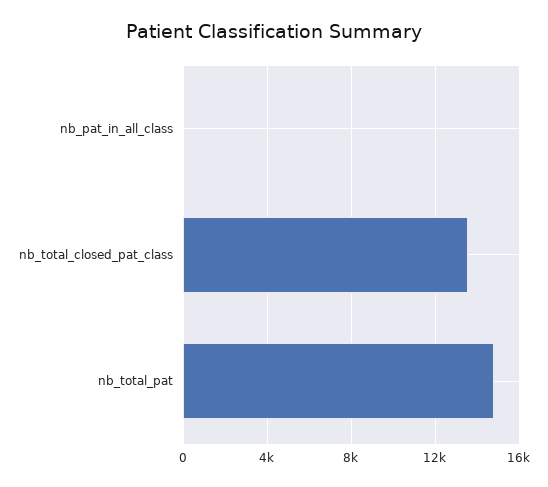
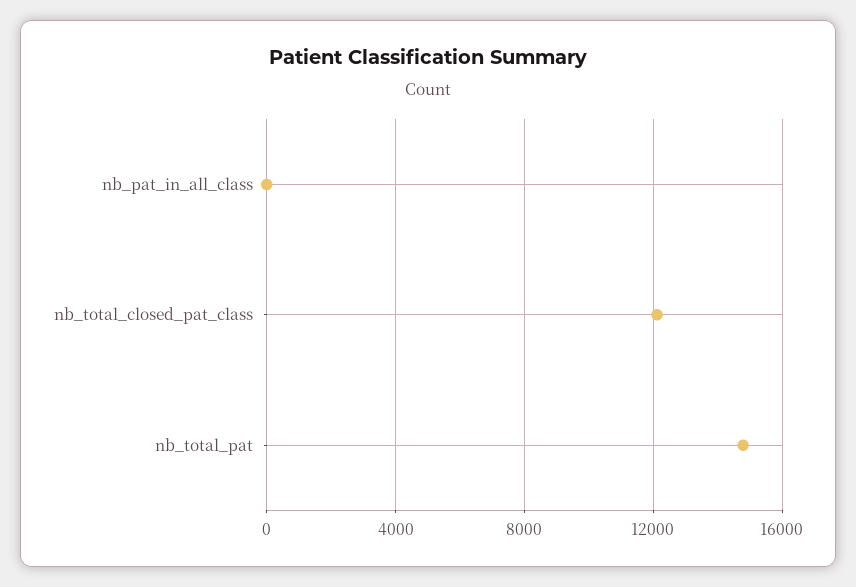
nb_total_closed_pat_class: 13500 -> 12000

